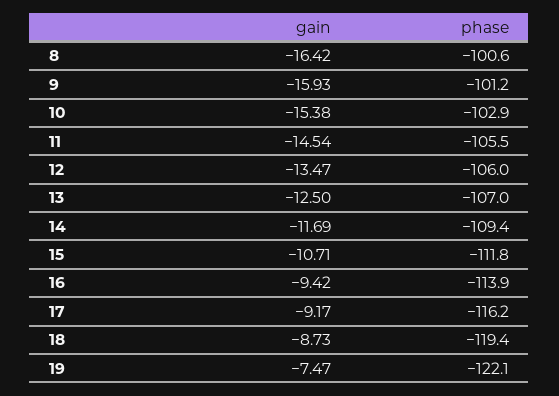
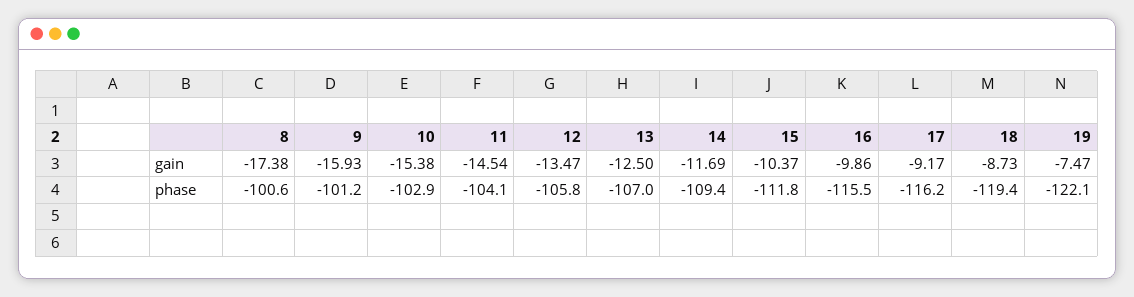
gain, 8: -16.42 -> -17.38
phase, 11: -105.5 -> -104.1
phase, 12: -106 -> -105.8
gain, 15: -10.71 -> -10.37
gain, 16: -9.42 -> -9.86
phase, 16: -113.9 -> -115.5

